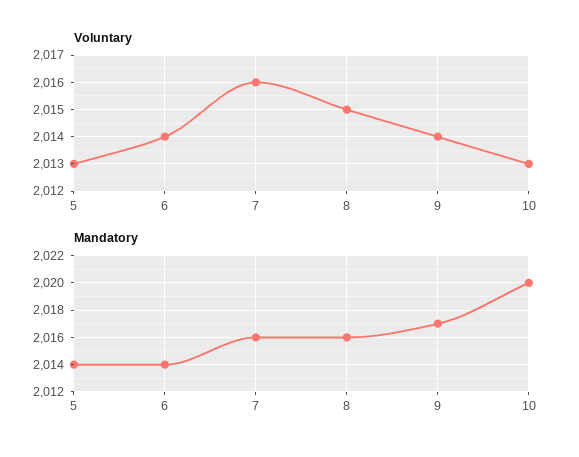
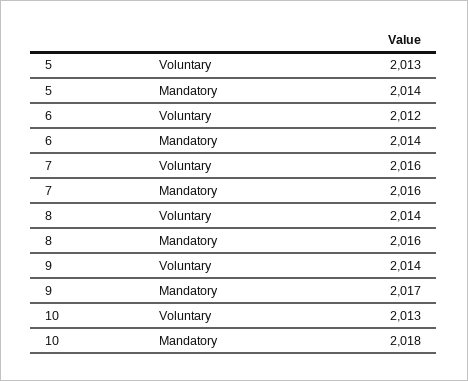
Voluntary, 6: 2014 -> 2012
Voluntary, 8: 2015 -> 2014
Mandatory, 10: 2020 -> 2018

